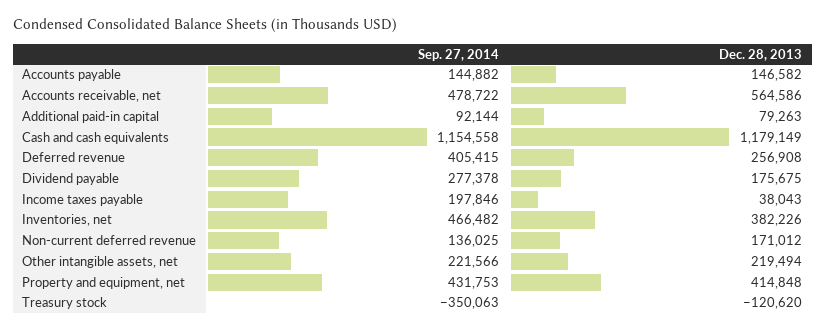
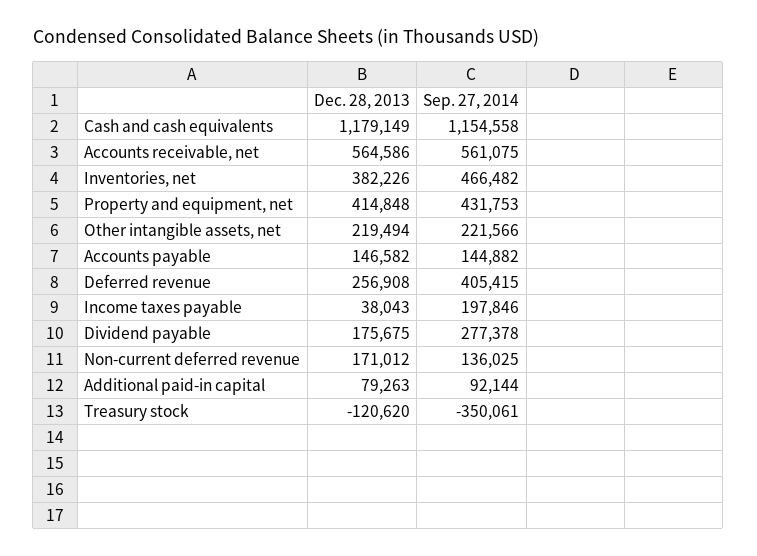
Sep. 27, 2014, Accounts receivable, net: 478722 -> 561075
Sep. 27, 2014, Treasury stock: -350063 -> -350061

